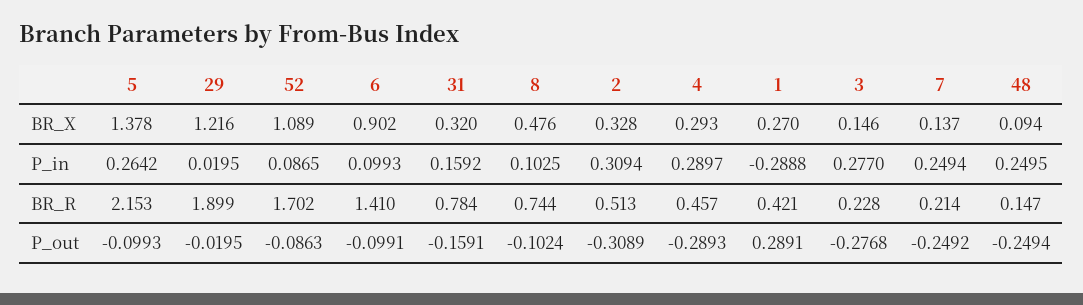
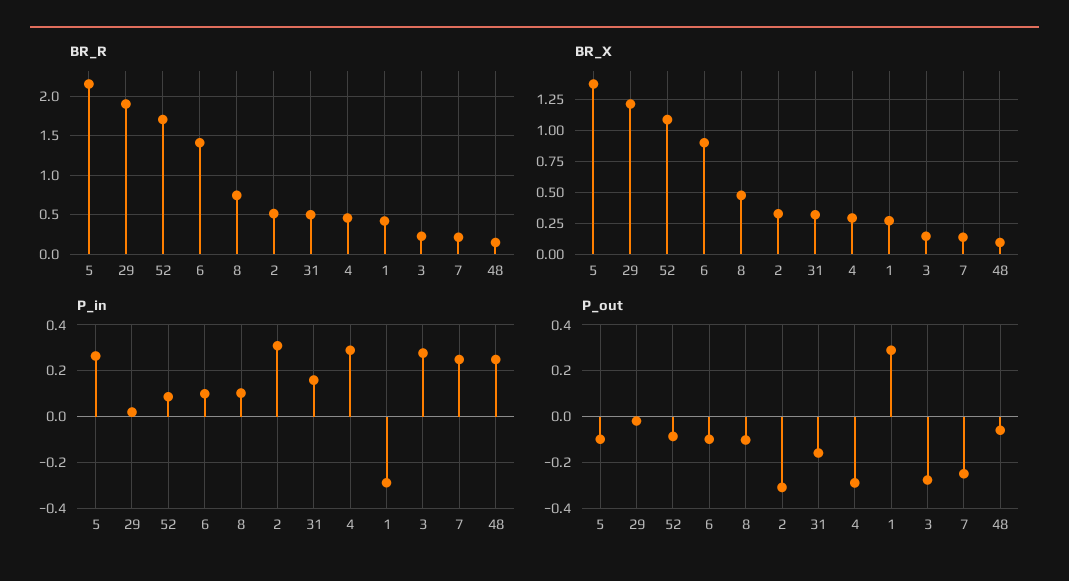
BR_R, 31: 0.784 -> 0.5
P_out, 48: -0.2494 -> -0.05

